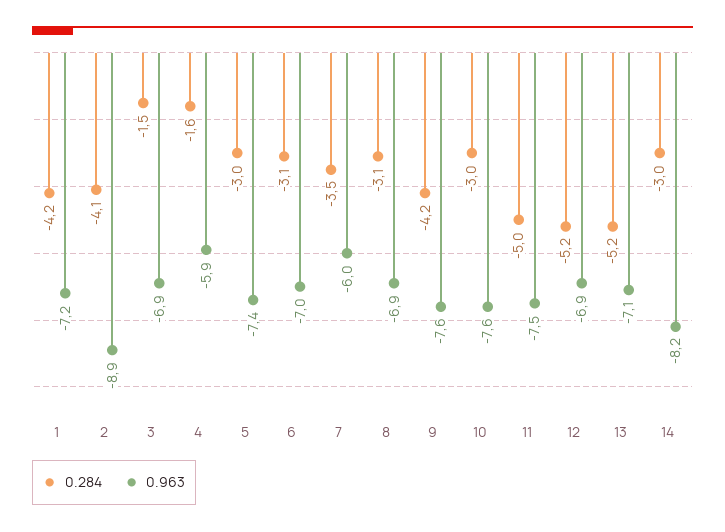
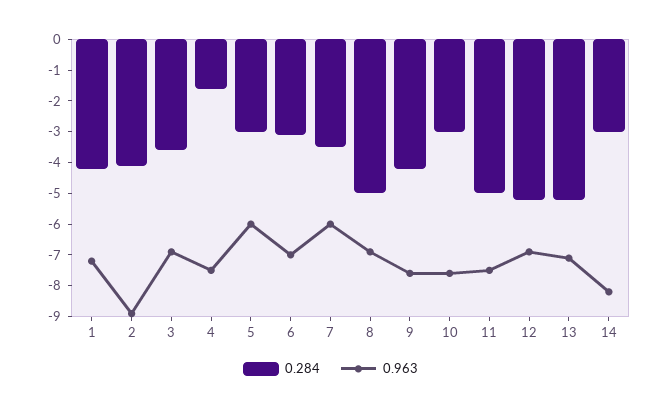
0.284, 3: -1.5 -> -3.5
0.963, 4: -5.9 -> -7.5
0.963, 5: -7.4 -> -6
0.284, 8: -3.1 -> -5

